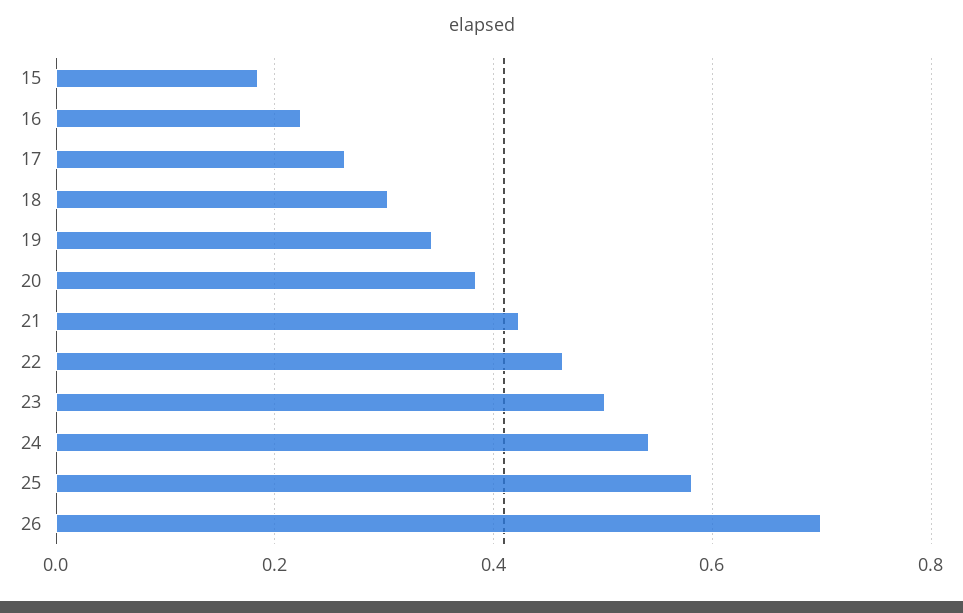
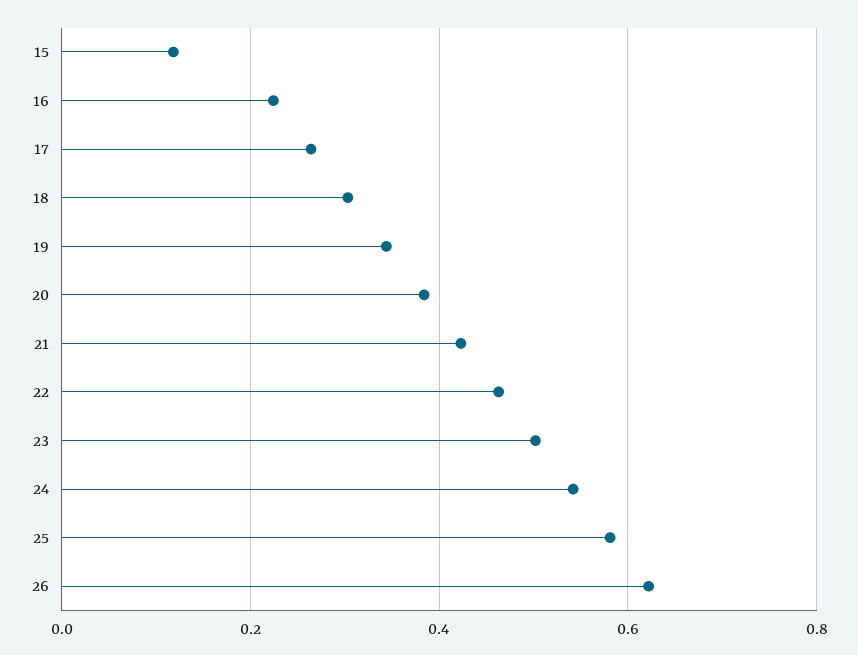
15: 0.18 -> 0.12
26: 0.7 -> 0.62

